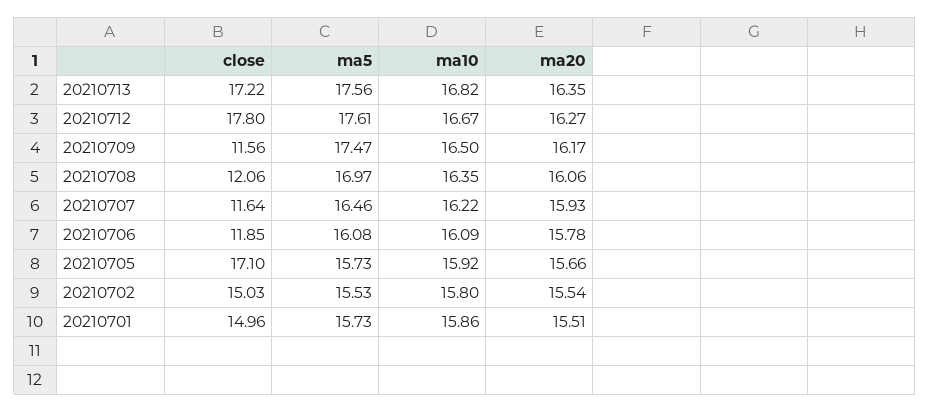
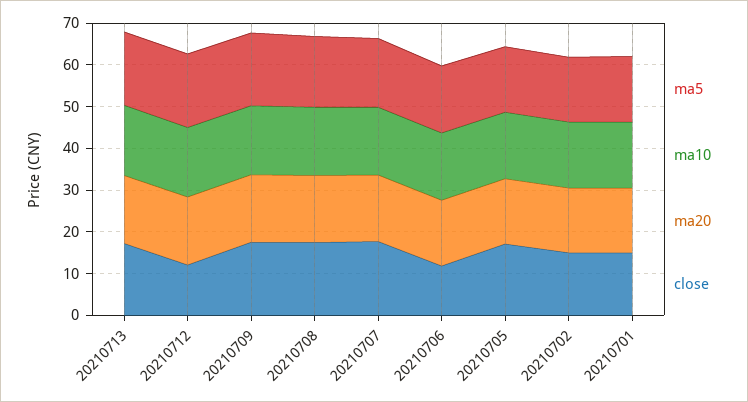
close, 20210712: 17.8 -> 12
close, 20210709: 11.56 -> 18
close, 20210708: 12.06 -> 18
close, 20210707: 11.64 -> 18

